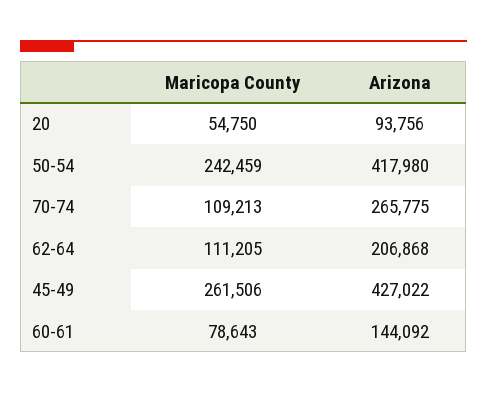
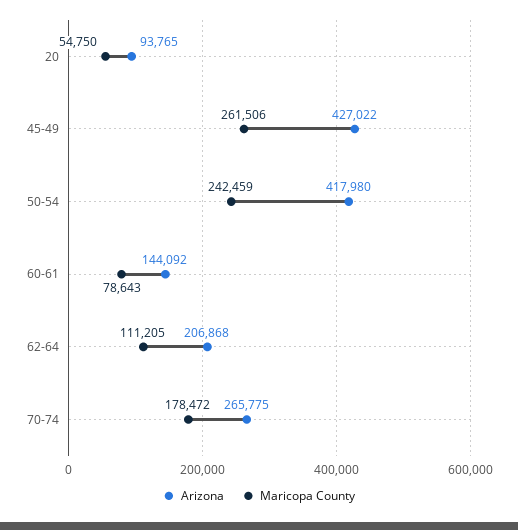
Arizona, 20: 93756 -> 93765
Maricopa County, 70-74: 109213 -> 178472

